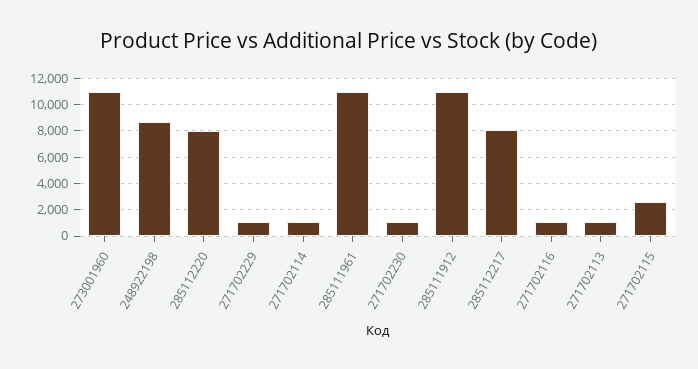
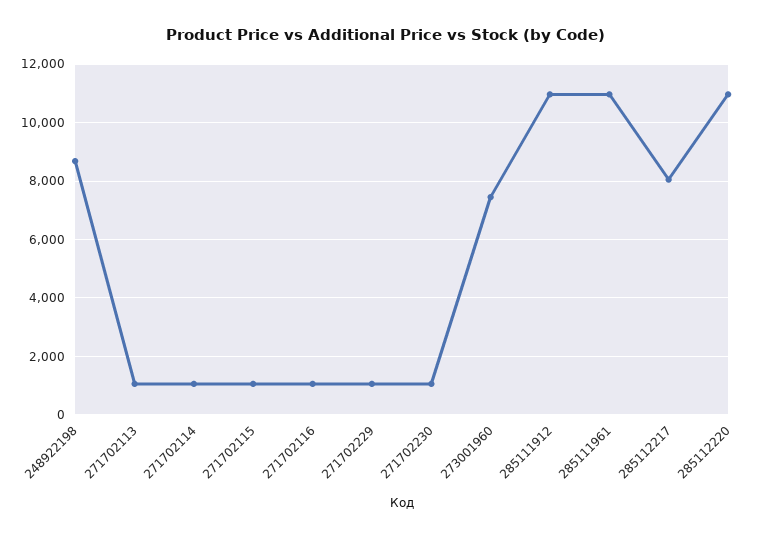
273001960: 11000 -> 7500
285112220: 8000 -> 11000
271702115: 2500 -> 1000

